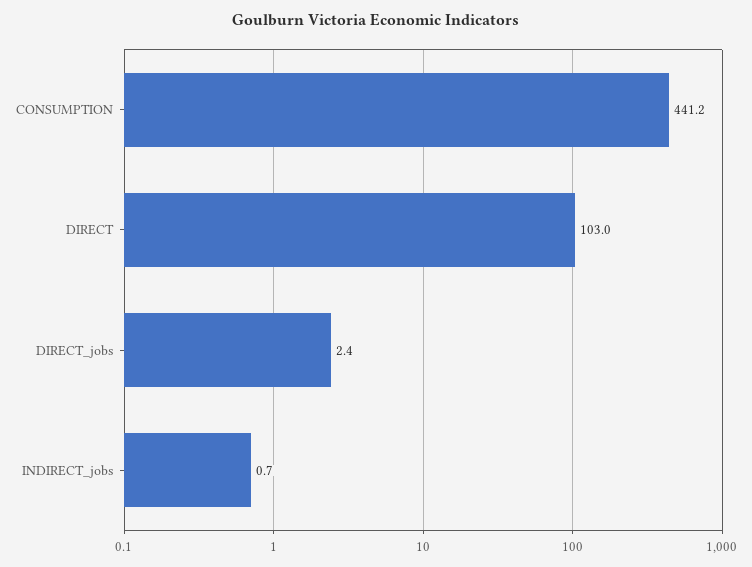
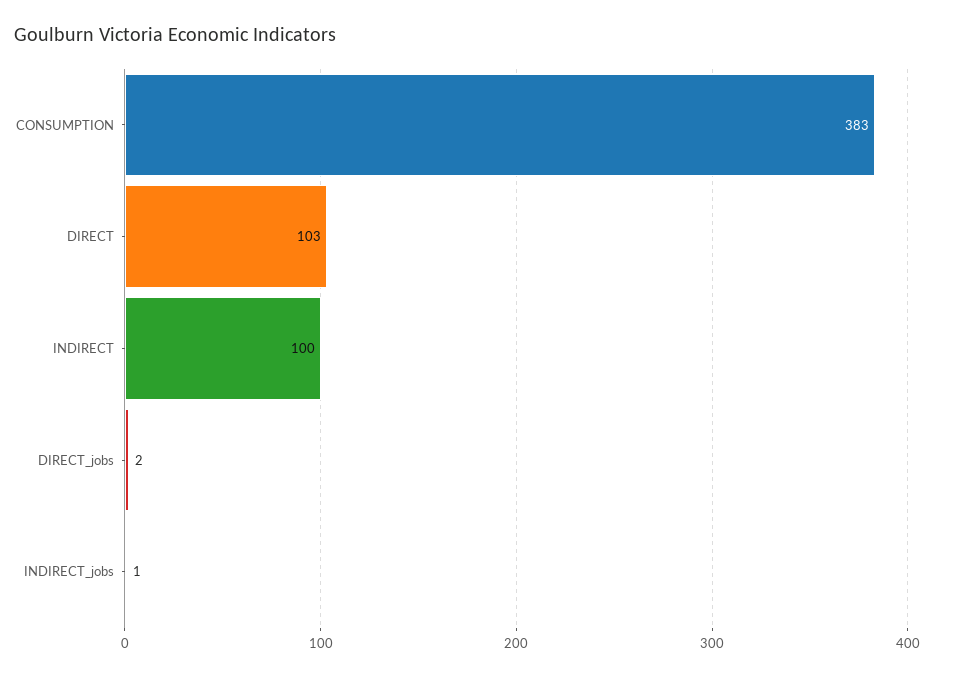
CONSUMPTION: 441.2 -> 383
INDIRECT: none -> 100

